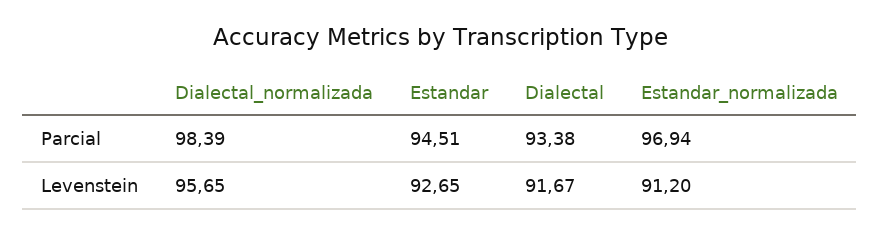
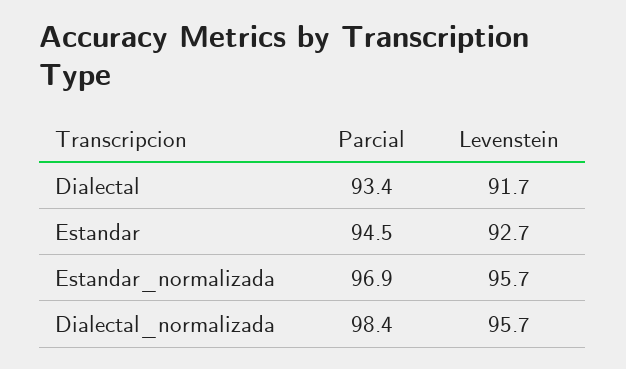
Estandar_normalizada, Levenstein: 91.2 -> 95.7

